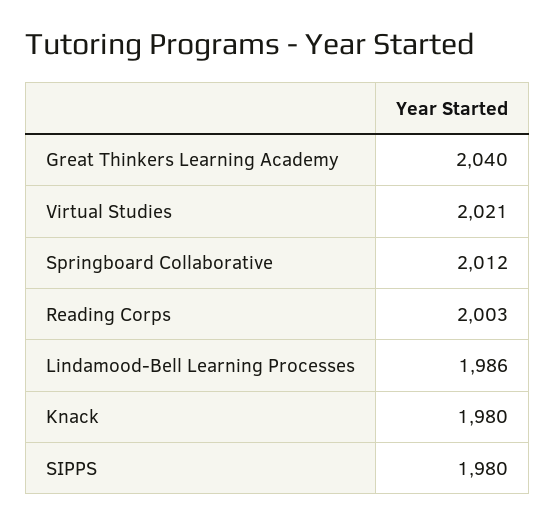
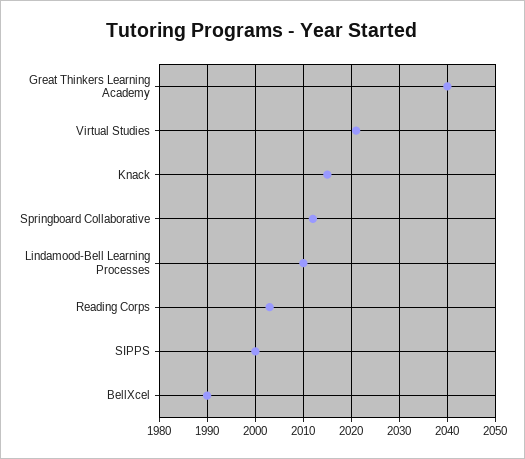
Lindamood-Bell Learning Processes: 1986 -> 2010
Knack: 1980 -> 2015
SIPPS: 1980 -> 2000
BellXcel: none -> 1990

